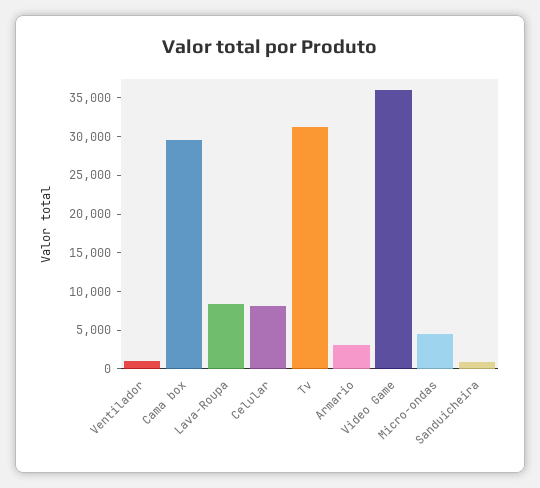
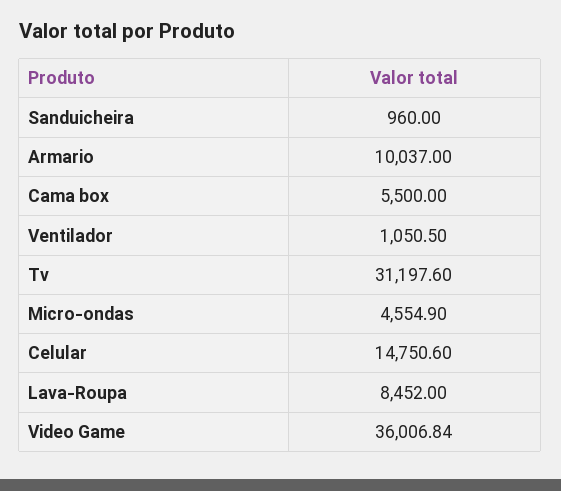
Cama box: 30000 -> 5500
Celular: 7500 -> 14750.6
Armario: 2500 -> 10037

